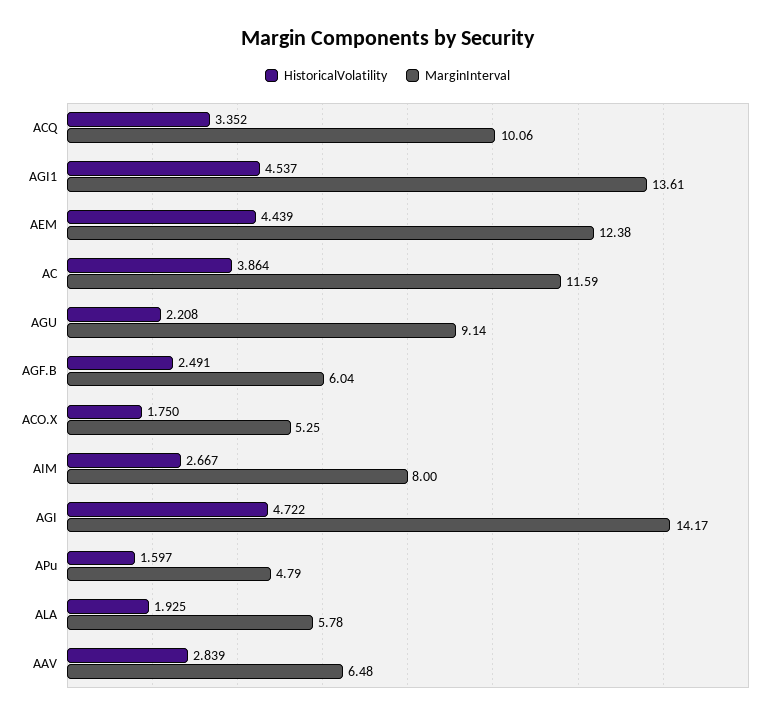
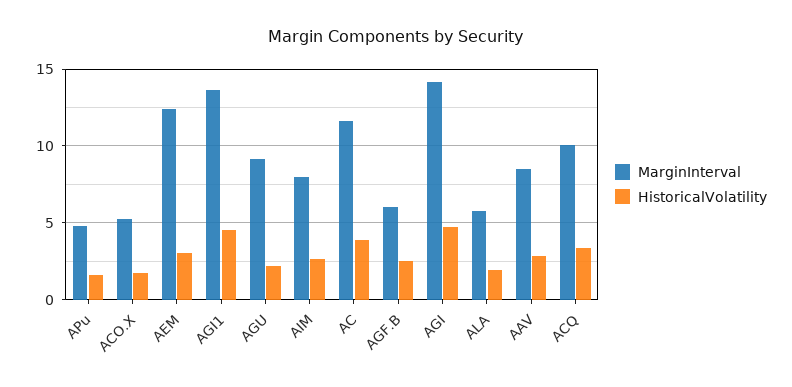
HistoricalVolatility, AEM: 4.439 -> 3
MarginInterval, AAV: 6.48 -> 8.5

